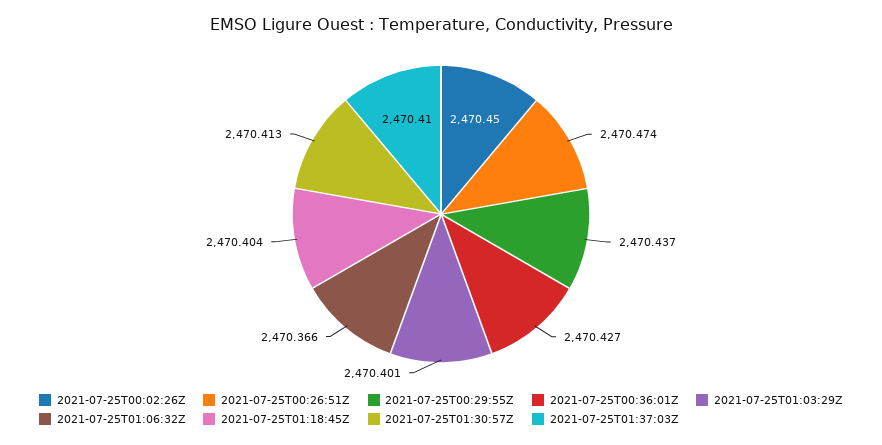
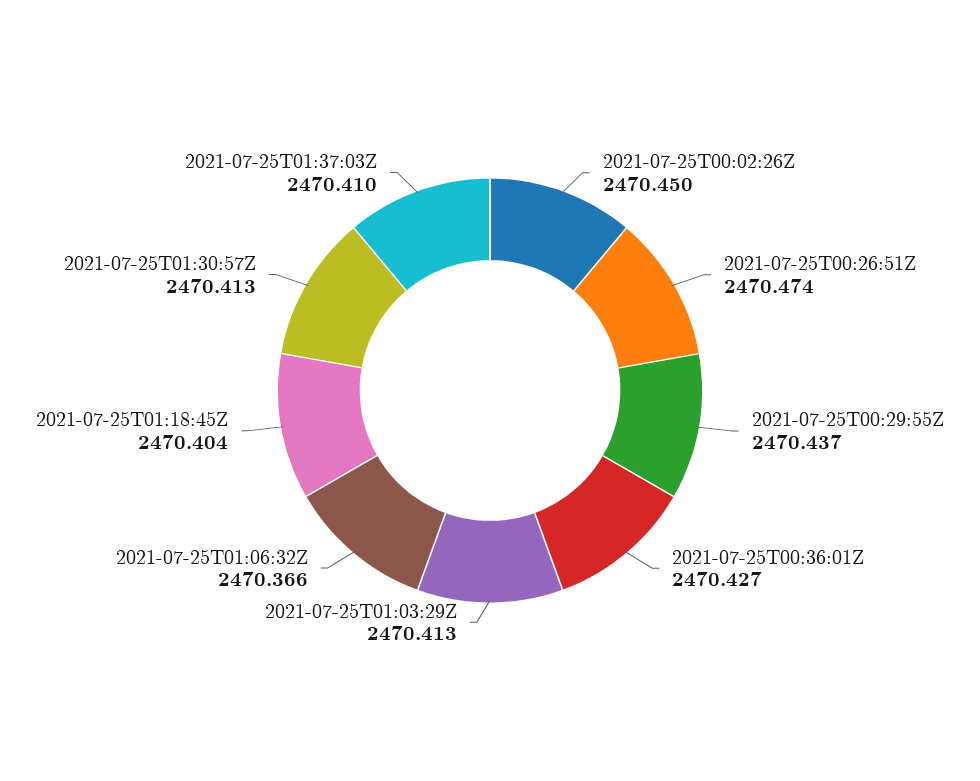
2021-07-25T01:03:29Z: 2470.401 -> 2470.413

